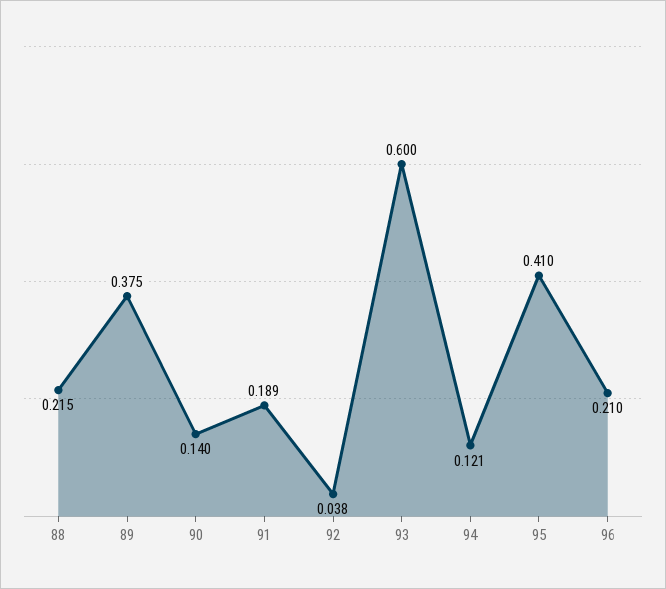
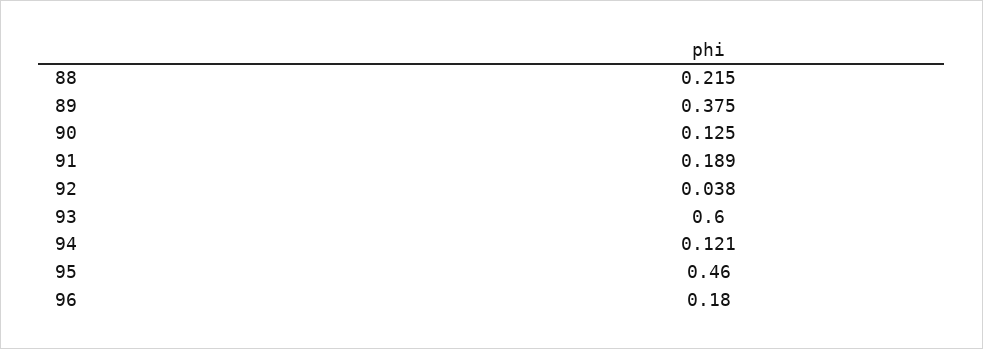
90: 0.14 -> 0.125
95: 0.41 -> 0.46
96: 0.21 -> 0.18

